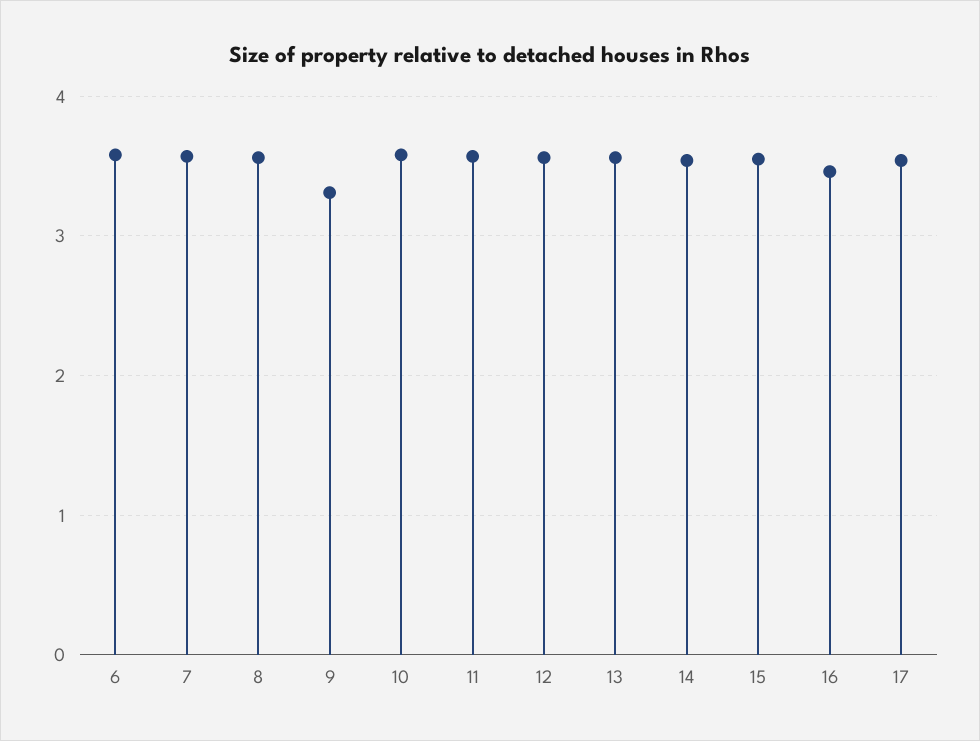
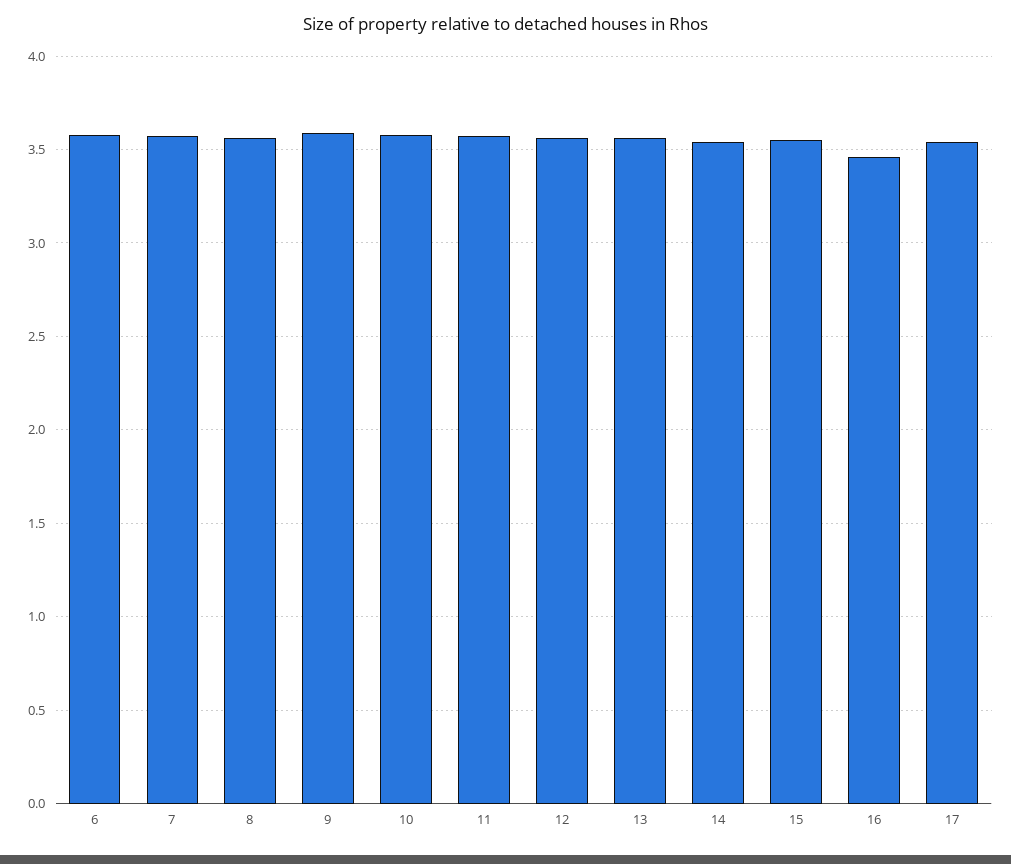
9: 3.3 -> 3.6

